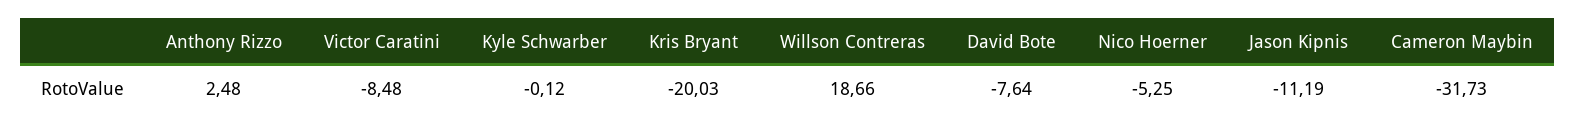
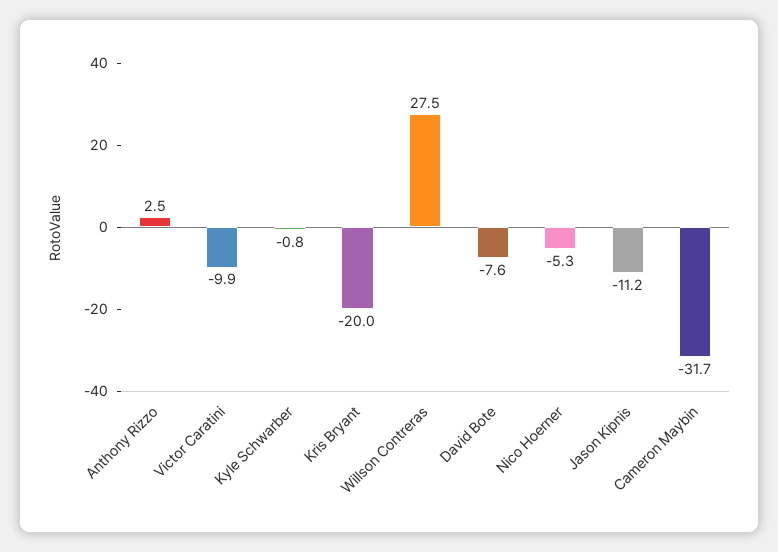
Victor Caratini: -8.48 -> -9.9
Kyle Schwarber: -0.12 -> -0.8
Willson Contreras: 18.66 -> 27.5

